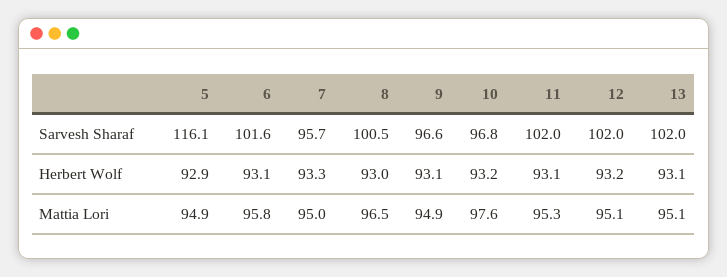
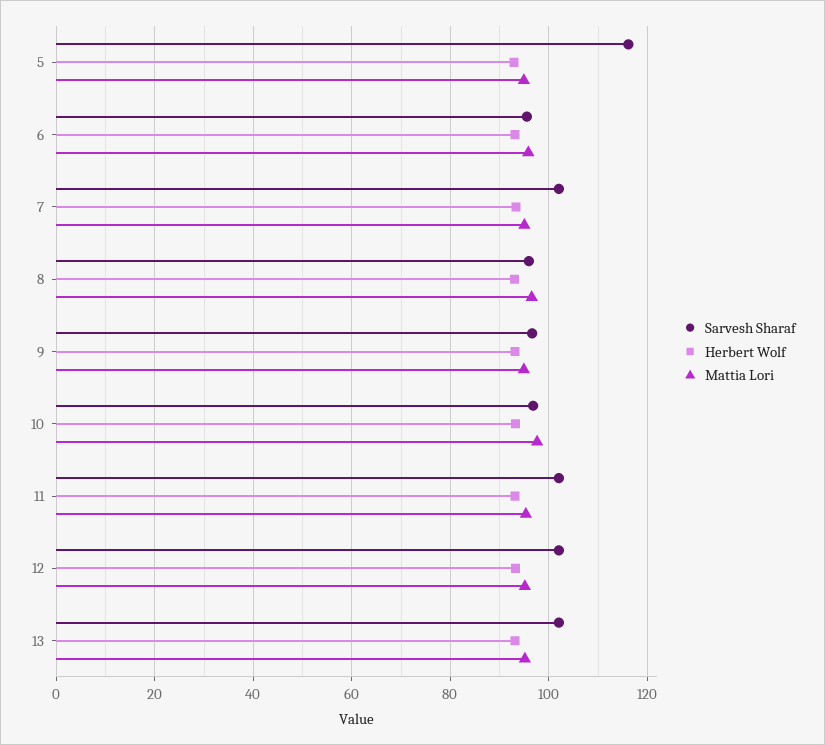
Sarvesh Sharaf, 6: 101.6 -> 96
Sarvesh Sharaf, 7: 95.7 -> 102
Sarvesh Sharaf, 8: 100.5 -> 96

